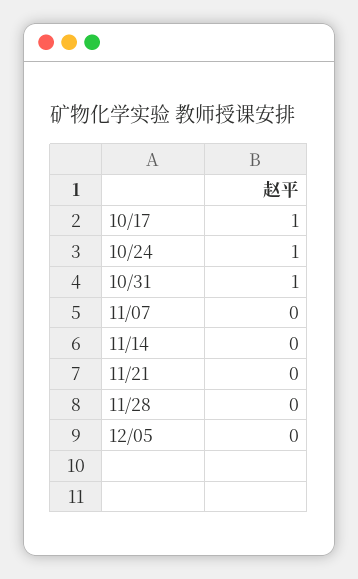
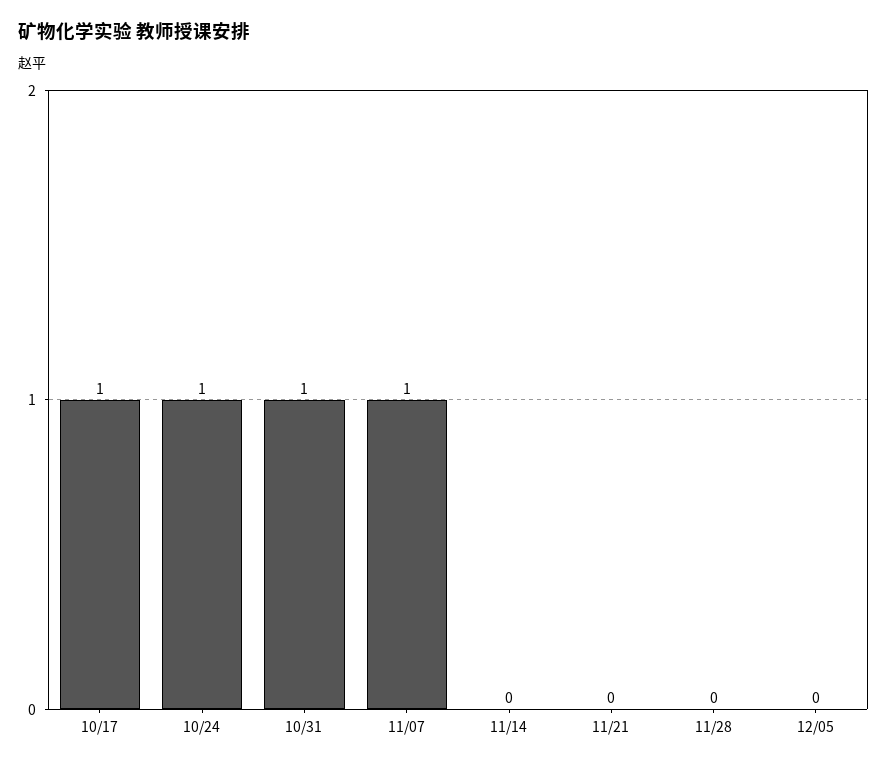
11/07: 0 -> 1

